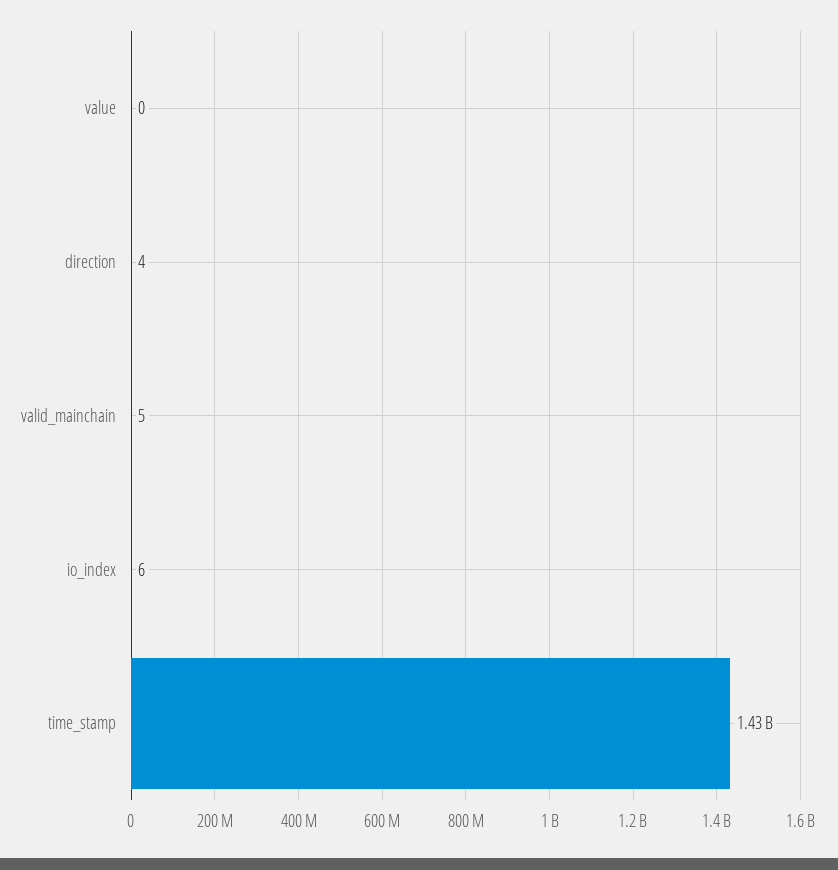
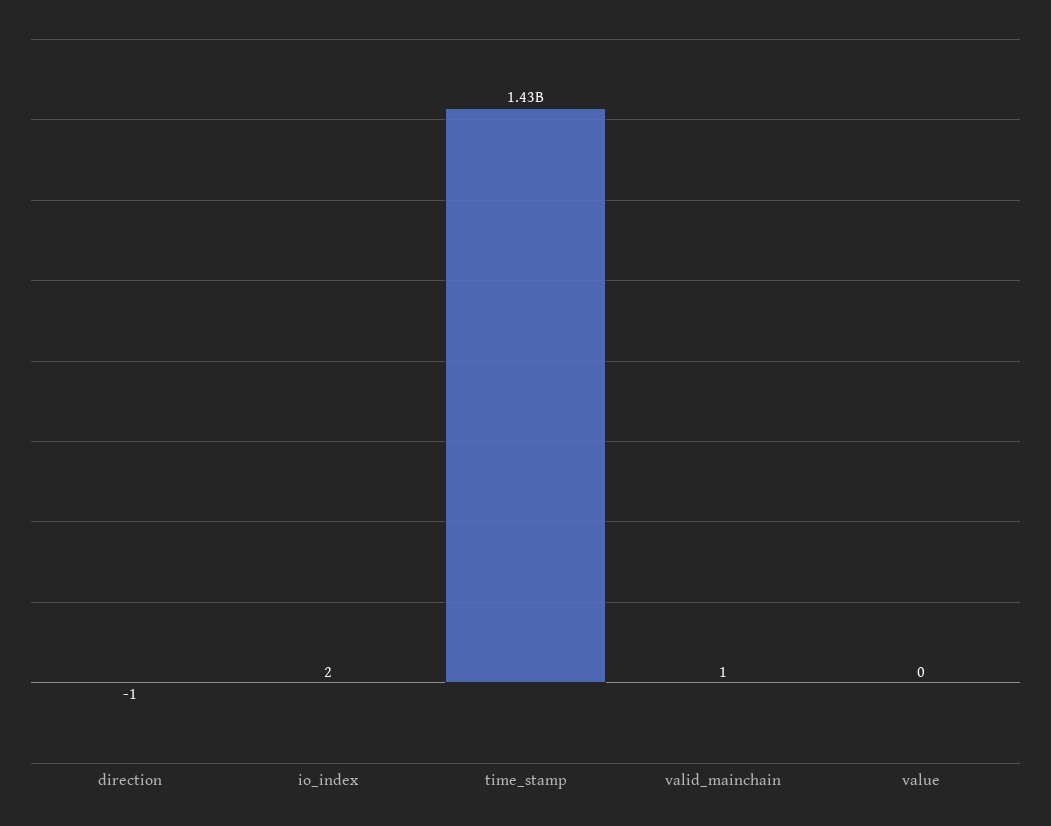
direction: 4 -> -1
valid_mainchain: 5 -> 1
io_index: 6 -> 2

